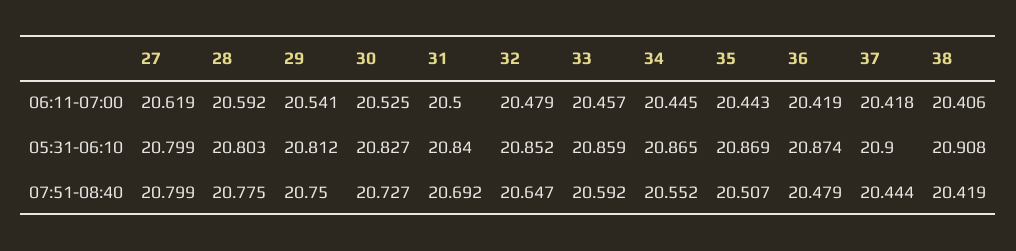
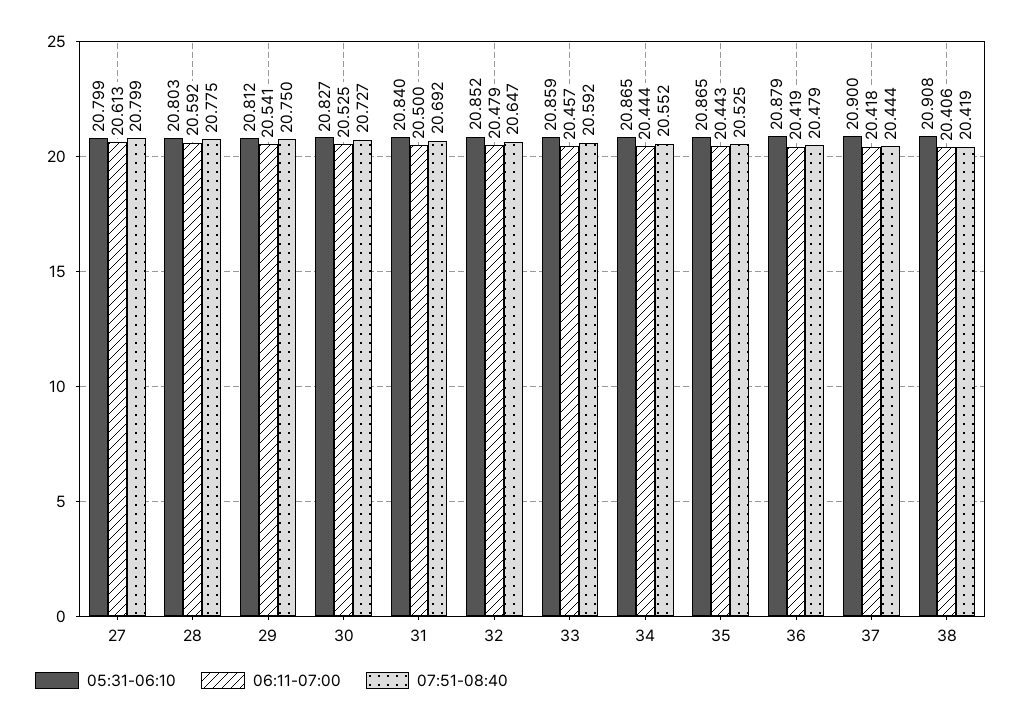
06:11-07:00, 27: 20.619 -> 20.613
06:11-07:00, 34: 20.445 -> 20.444
05:31-06:10, 35: 20.869 -> 20.865
05:31-06:10, 36: 20.874 -> 20.879
07:51-08:40, 35: 20.507 -> 20.525

